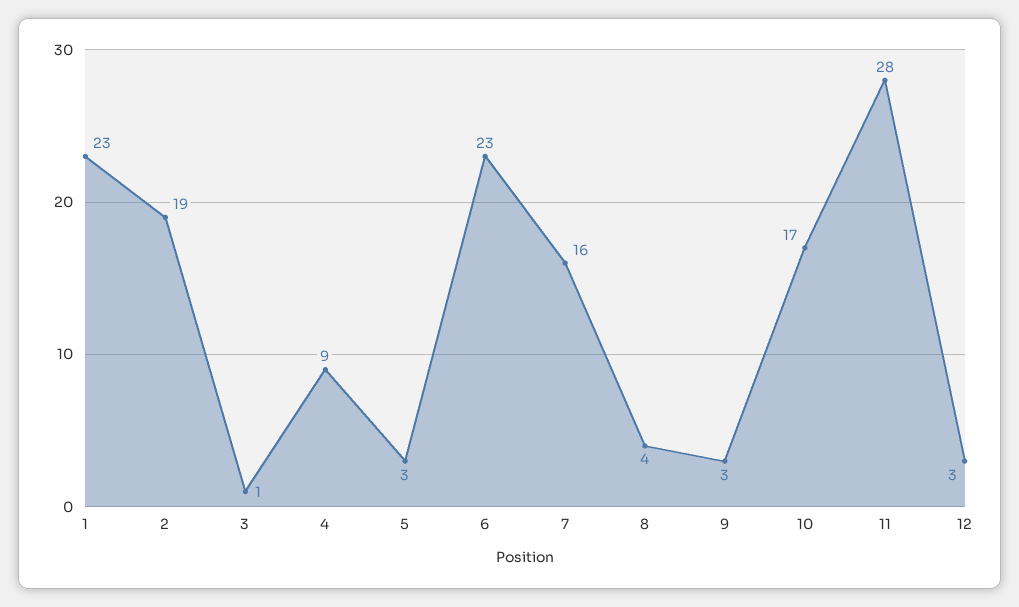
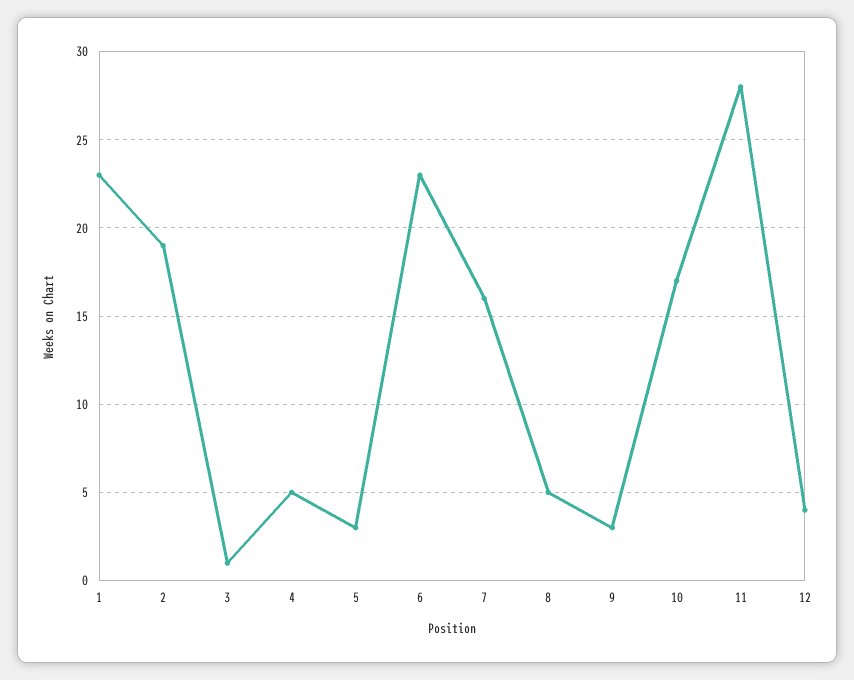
4: 9 -> 5
8: 4 -> 5
12: 3 -> 4

